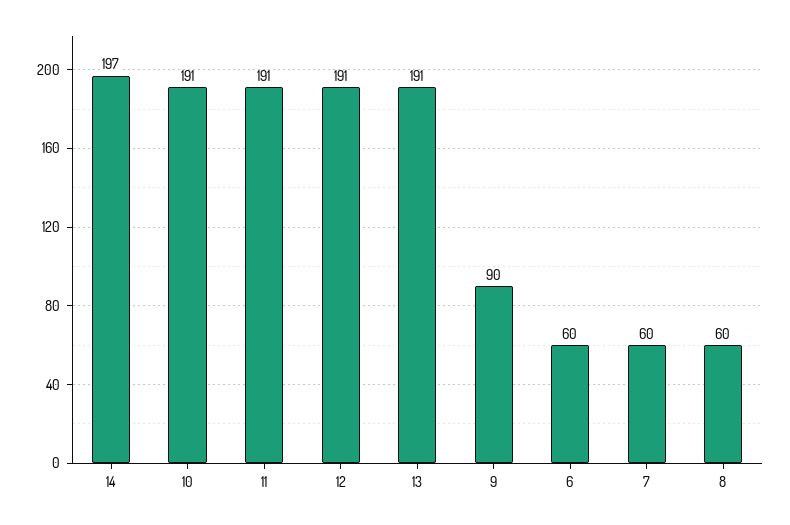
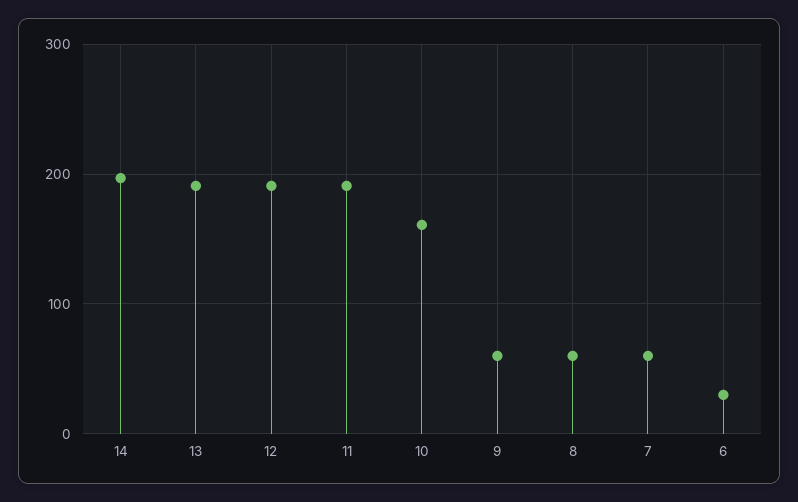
10: 191 -> 160
9: 90 -> 60
6: 60 -> 30

